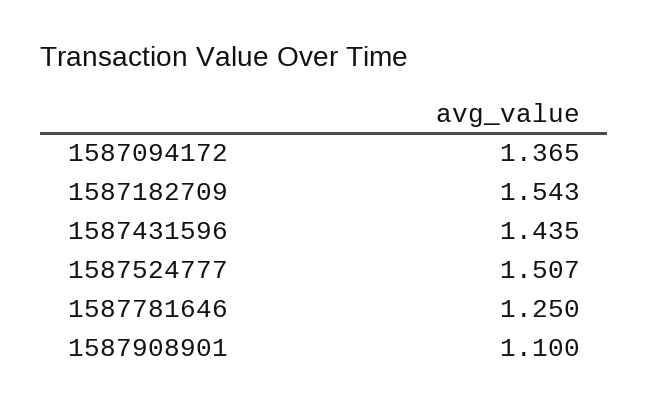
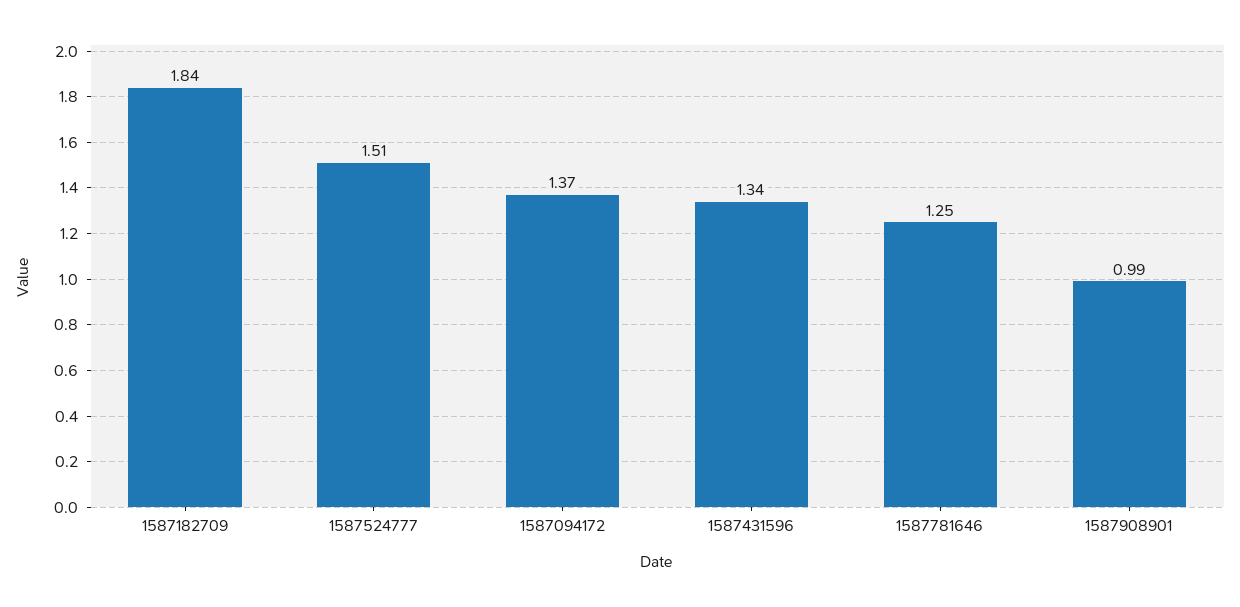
1587182709: 1.543 -> 1.84
1587431596: 1.435 -> 1.34
1587908901: 1.1 -> 0.99

